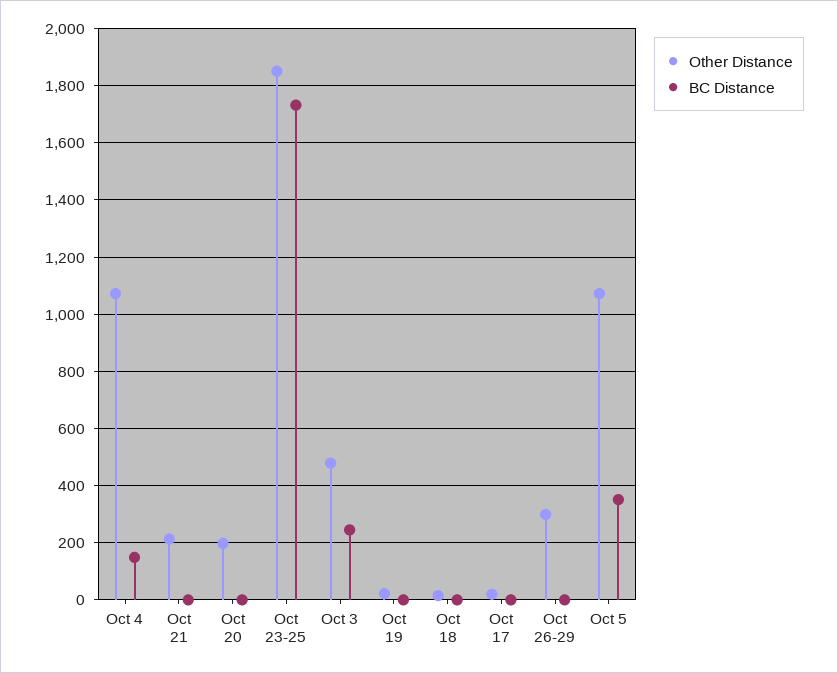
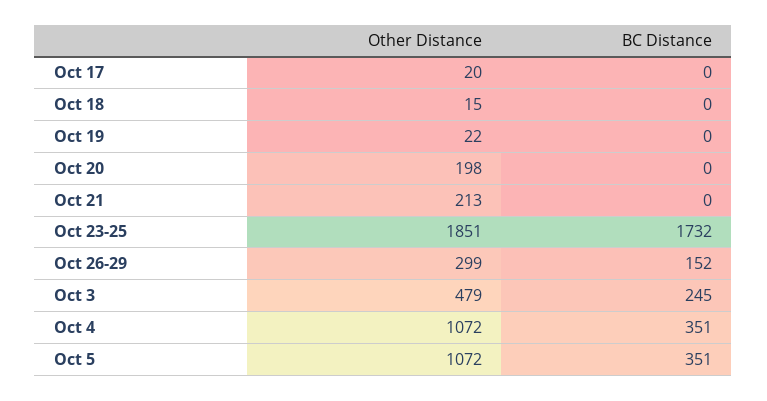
BC Distance, Oct 4: 150 -> 351
BC Distance, Oct 26-29: 0 -> 152

